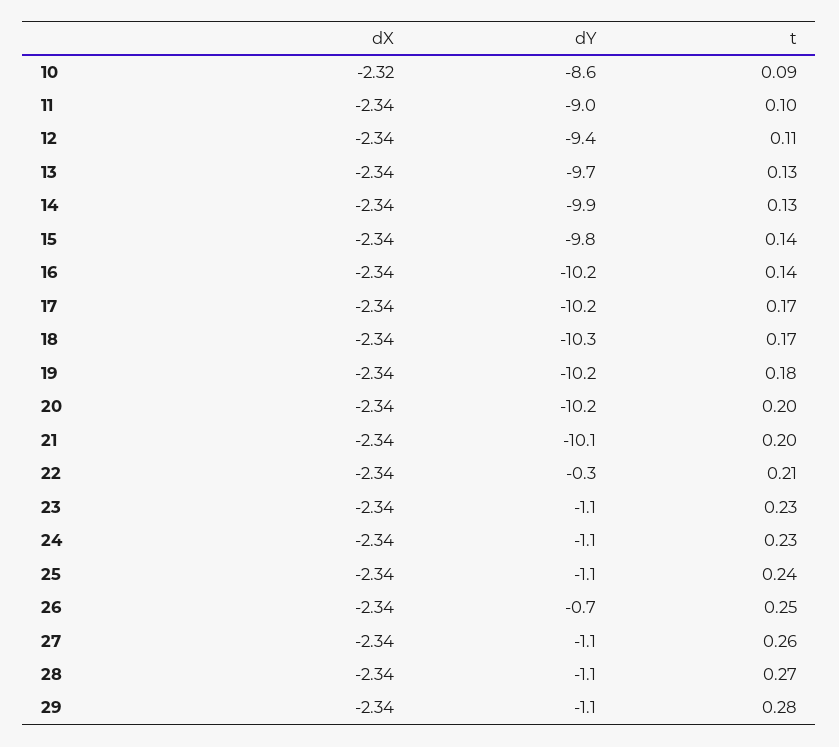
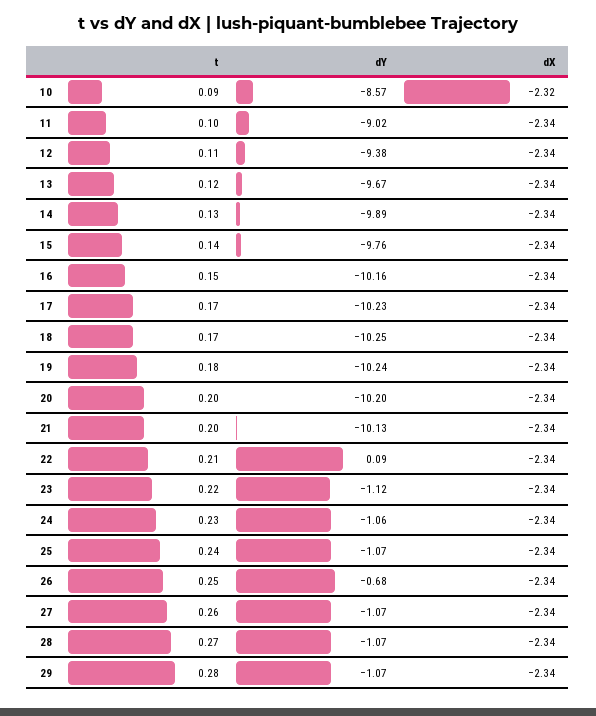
t, 13: 0.13 -> 0.12
t, 16: 0.14 -> 0.15
dY, 22: -0.3 -> 0.09
t, 23: 0.23 -> 0.22

